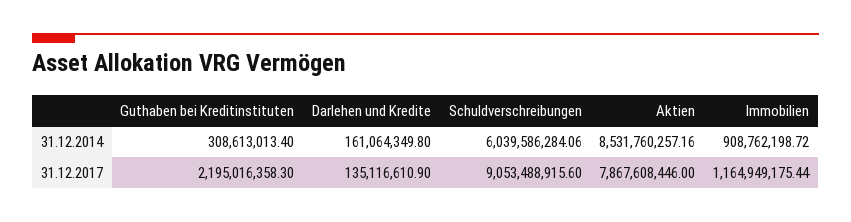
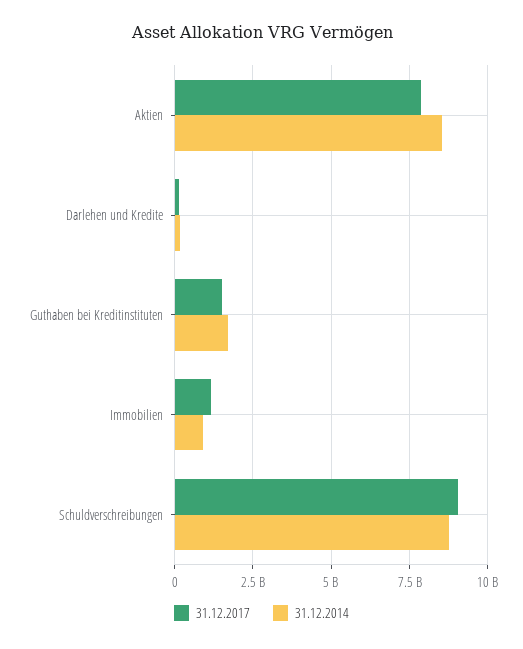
31.12.2014, Guthaben bei Kreditinstituten: 308613013.4 -> 1750000000
31.12.2014, Schuldverschreibungen: 6039586284.06 -> 8750000000
31.12.2017, Guthaben bei Kreditinstituten: 2195016358.3 -> 1500000000

